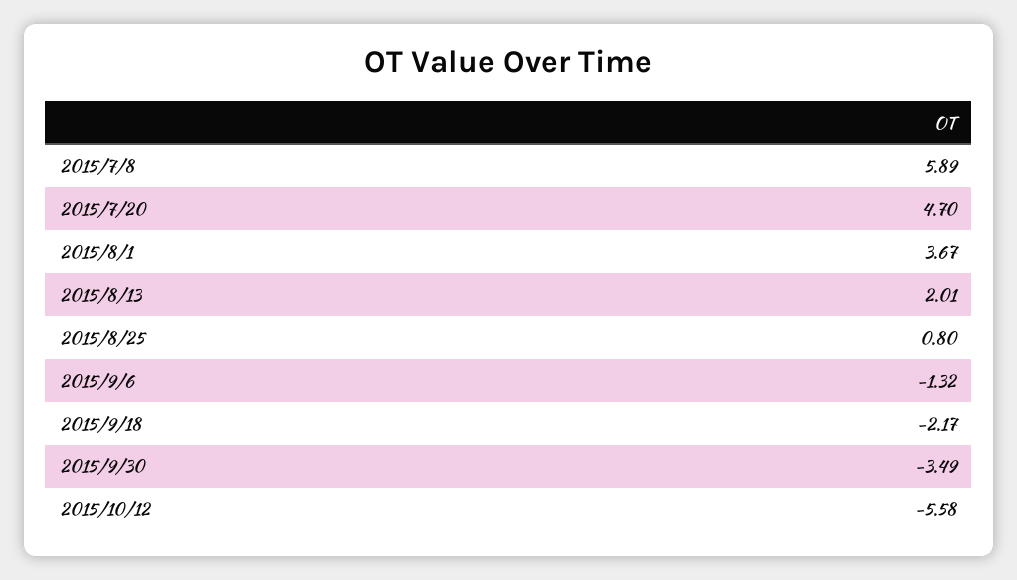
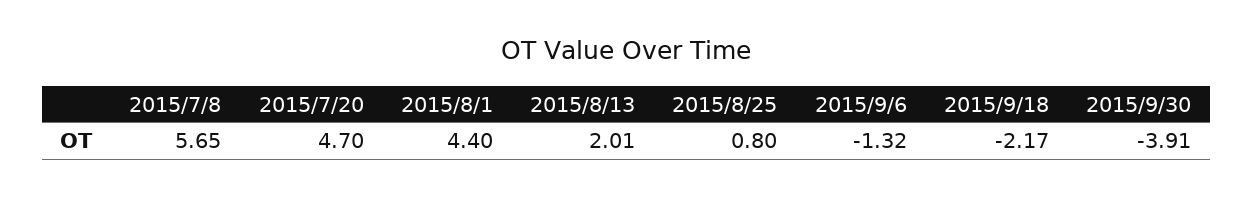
2015/7/8: 5.89 -> 5.65
2015/8/1: 3.67 -> 4.4
2015/9/30: -3.49 -> -3.91
2015/10/12: -5.58 -> none

